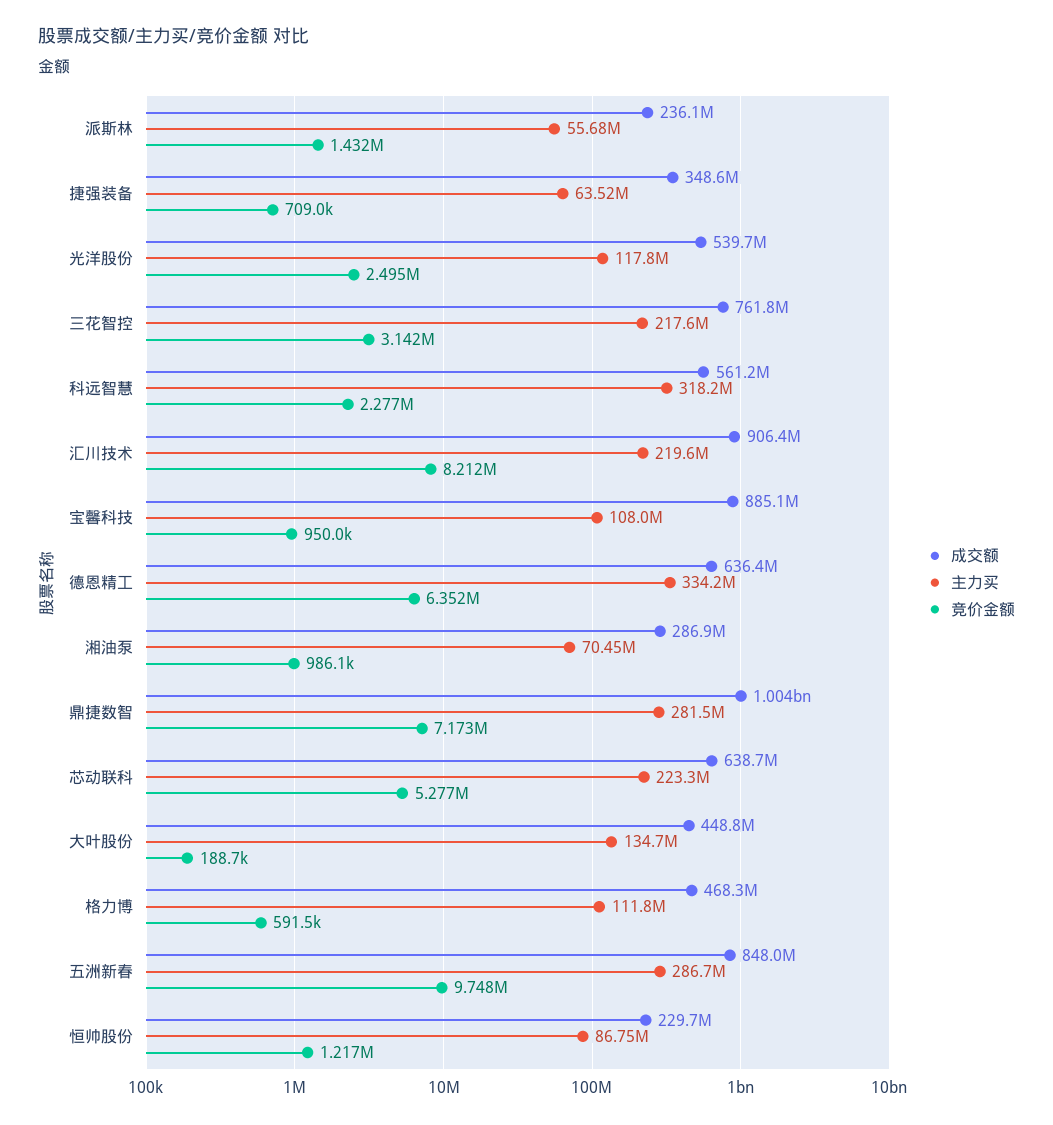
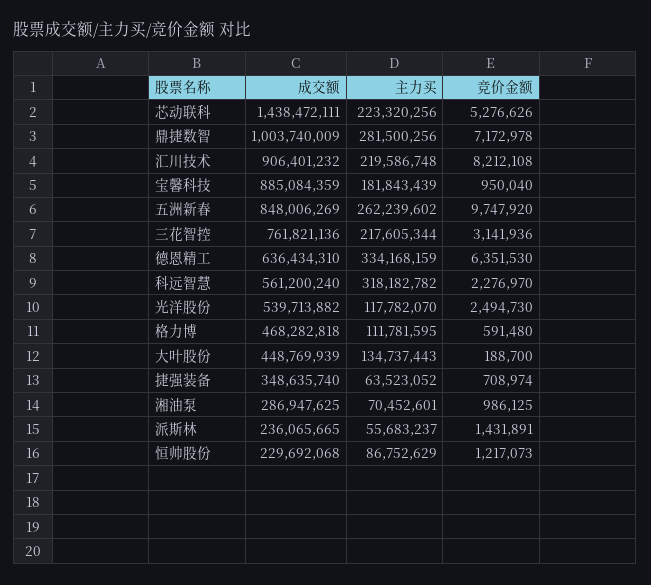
主力买, 宝馨科技: 108000000 -> 181843439
成交额, 芯动联科: 638700000 -> 1438472111
主力买, 五洲新春: 286700000 -> 262239602

